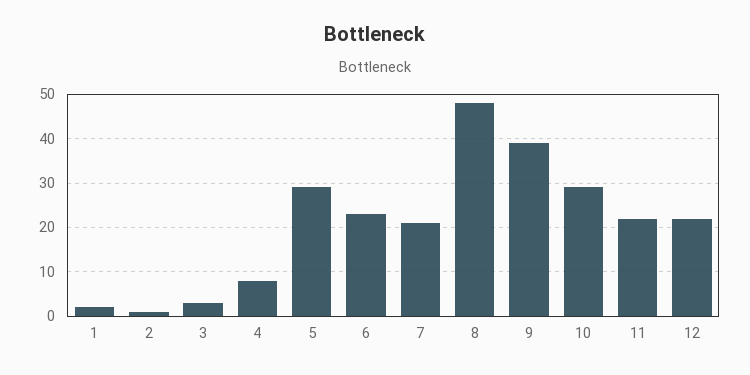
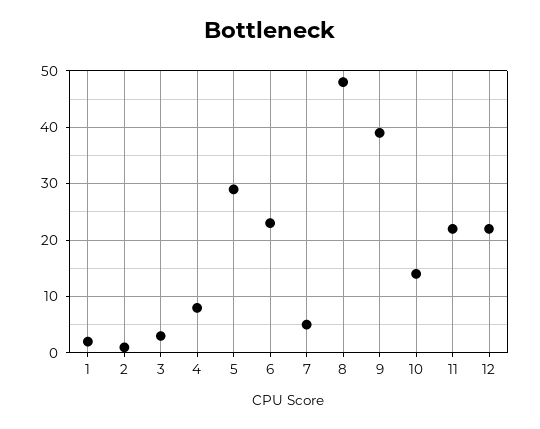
7: 20 -> 5
10: 30 -> 15

